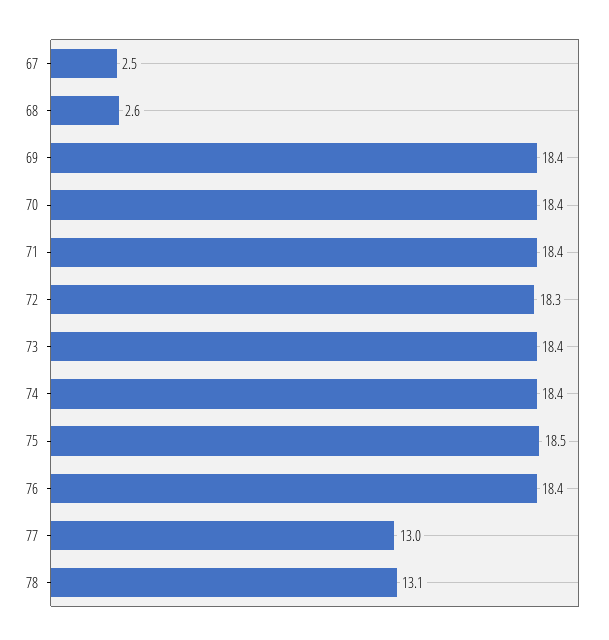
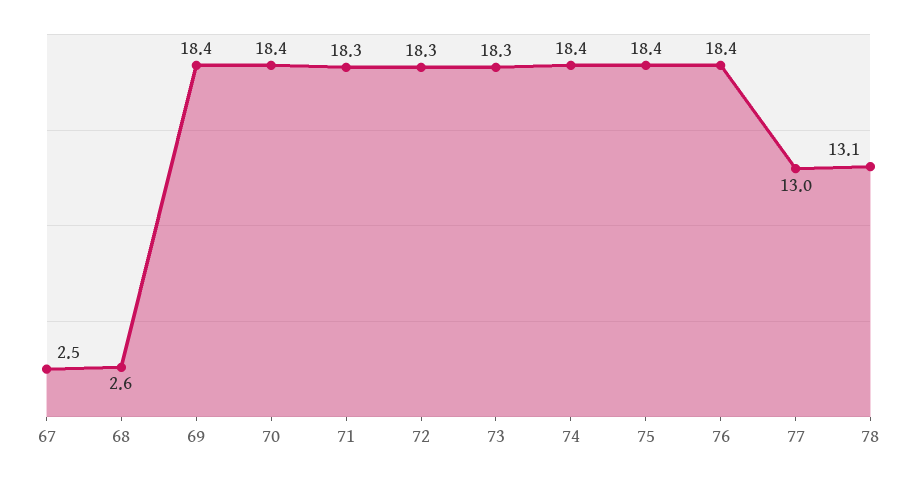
71: 18.4 -> 18.3
73: 18.4 -> 18.3
75: 18.5 -> 18.4

